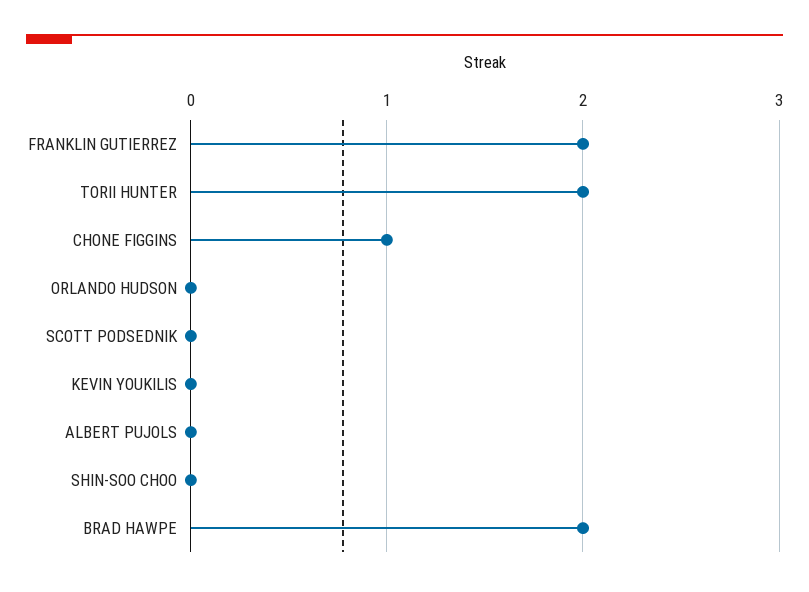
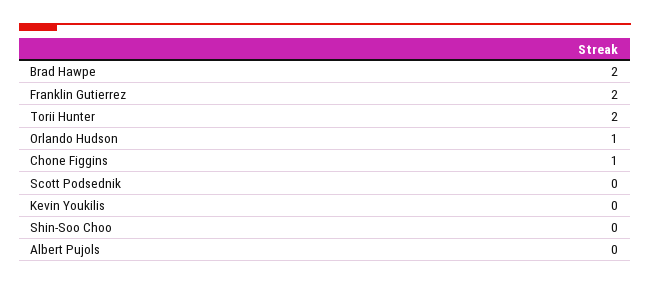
ORLANDO HUDSON: 0 -> 1

